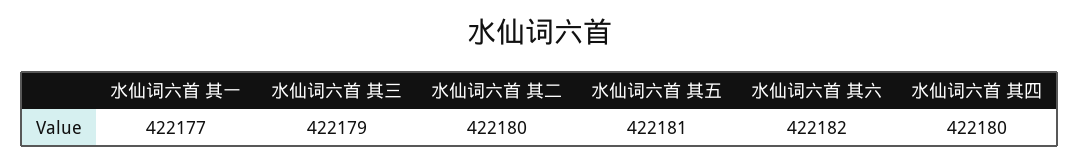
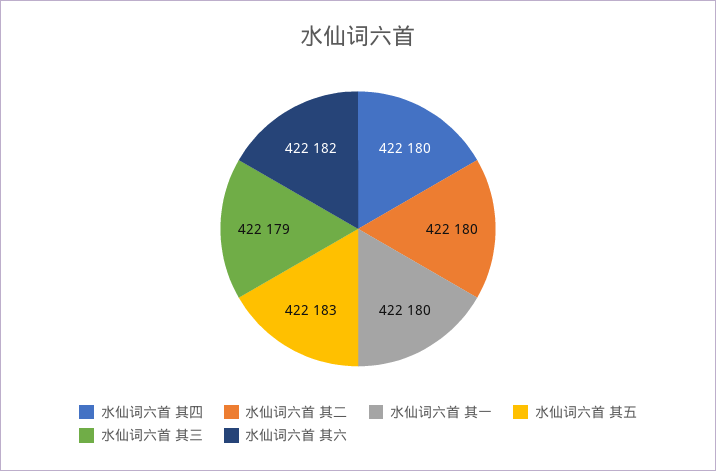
水仙词六首 其一: 422177 -> 422180
水仙词六首 其五: 422181 -> 422183

